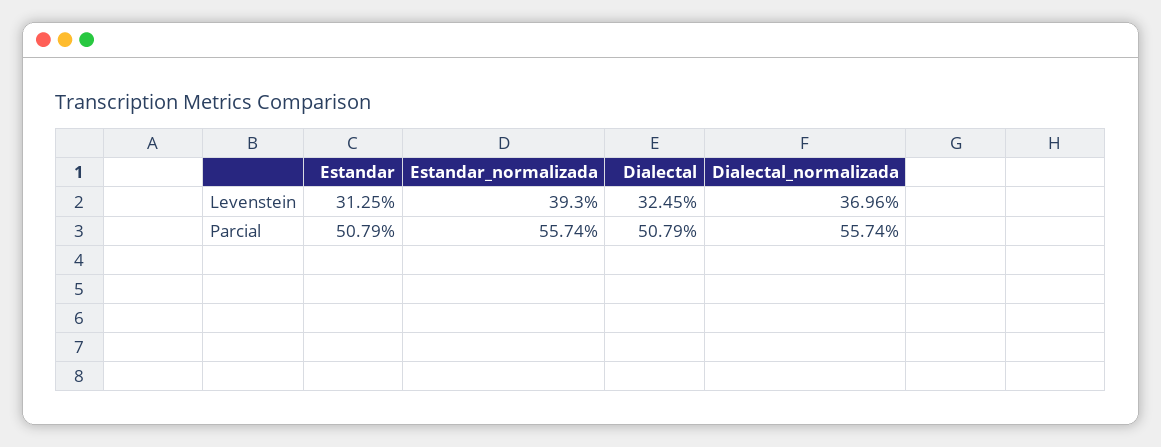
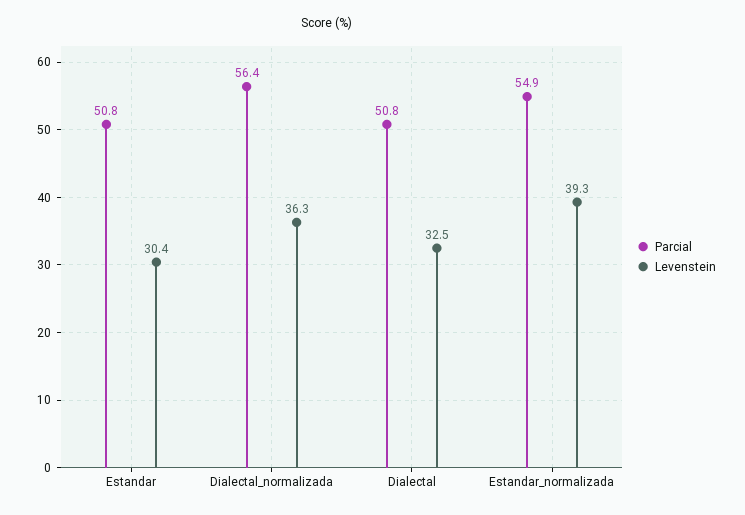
Levenstein, Estandar: 31.25 -> 30.4
Levenstein, Dialectal_normalizada: 36.96 -> 36.3
Parcial, Estandar_normalizada: 55.74 -> 54.9
Parcial, Dialectal_normalizada: 55.74 -> 56.4

